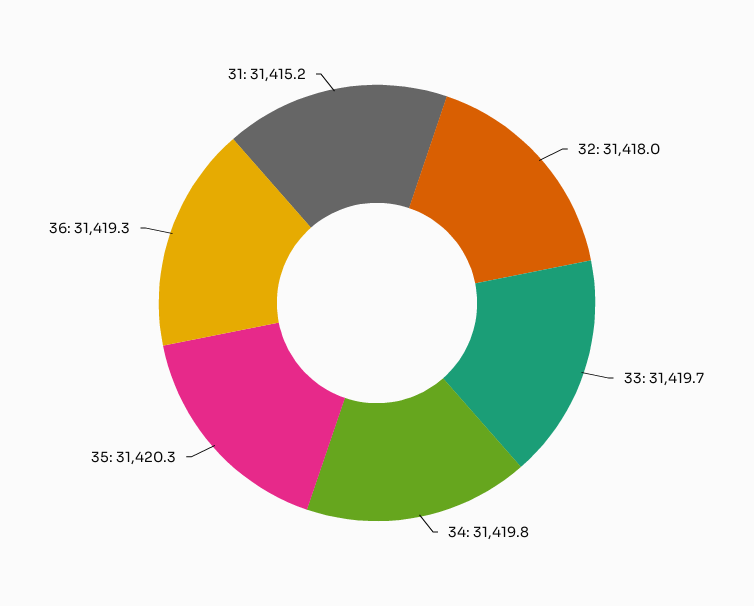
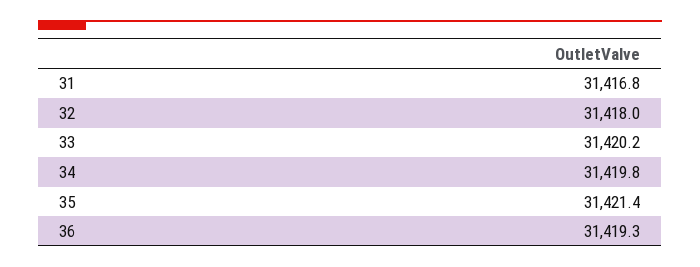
33: 31419.7 -> 31420.2
35: 31420.3 -> 31421.4
31: 31415.2 -> 31416.8

